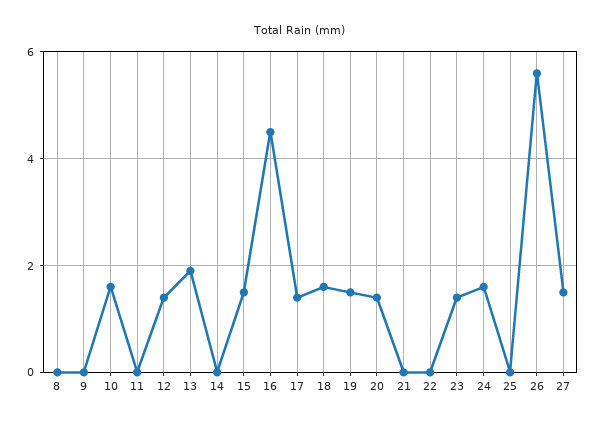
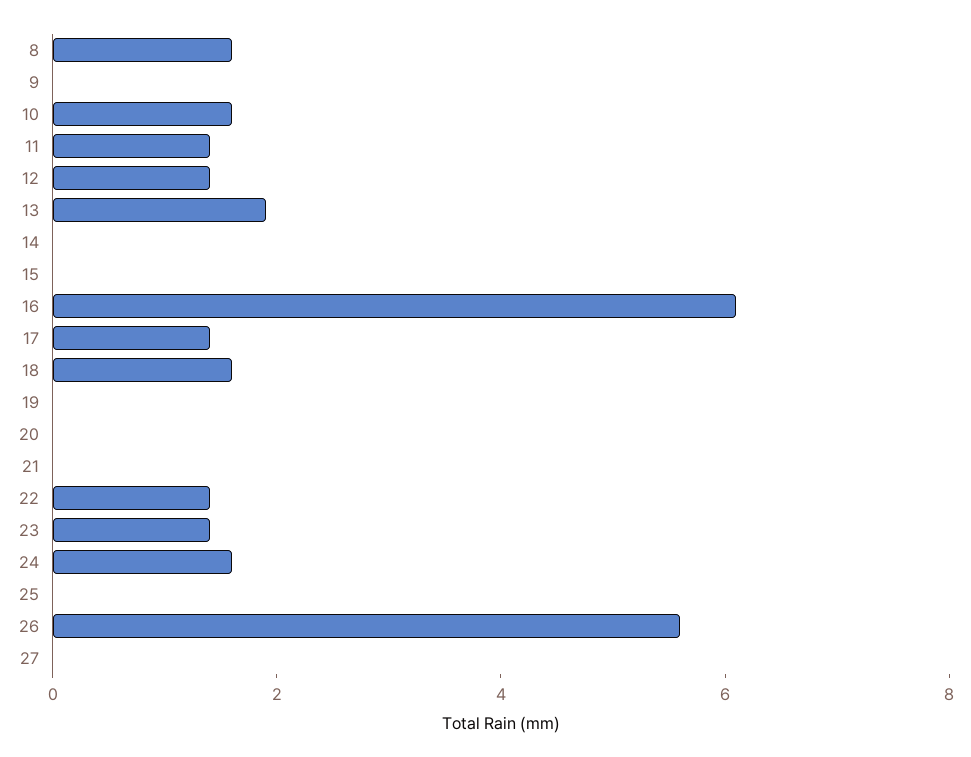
8: 0 -> 1.5
11: 0 -> 1.5
15: 1.5 -> 0
16: 4.5 -> 6
19: 1.5 -> 0
20: 1.5 -> 0
22: 0 -> 1.5
27: 1.5 -> 0

